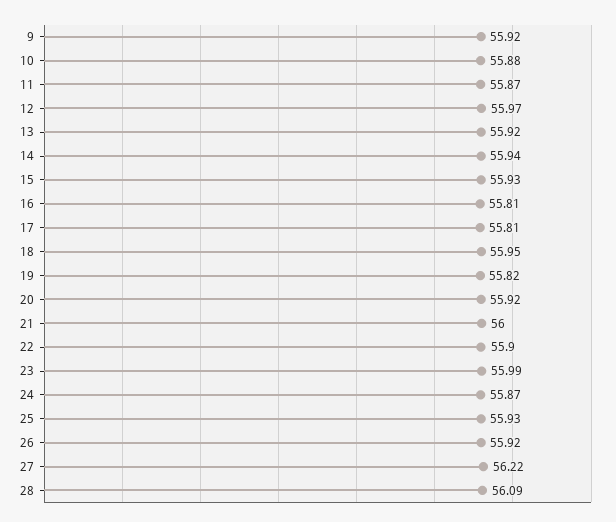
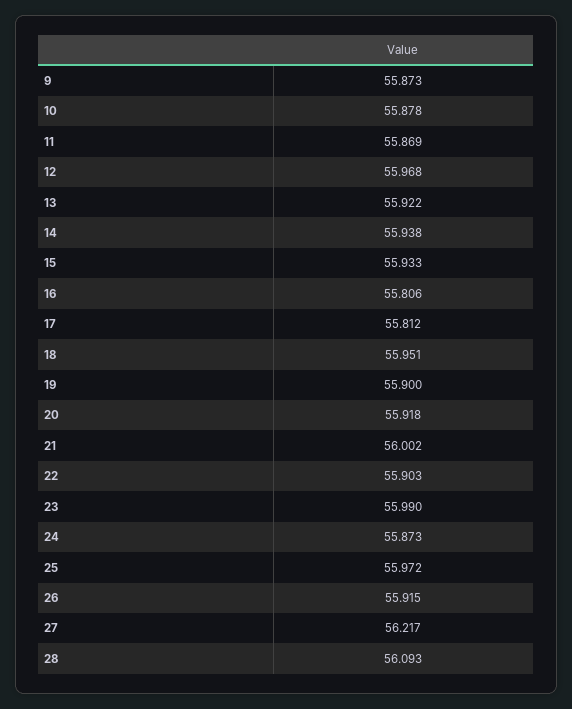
9: 55.92 -> 55.873
19: 55.82 -> 55.9
25: 55.93 -> 55.972

